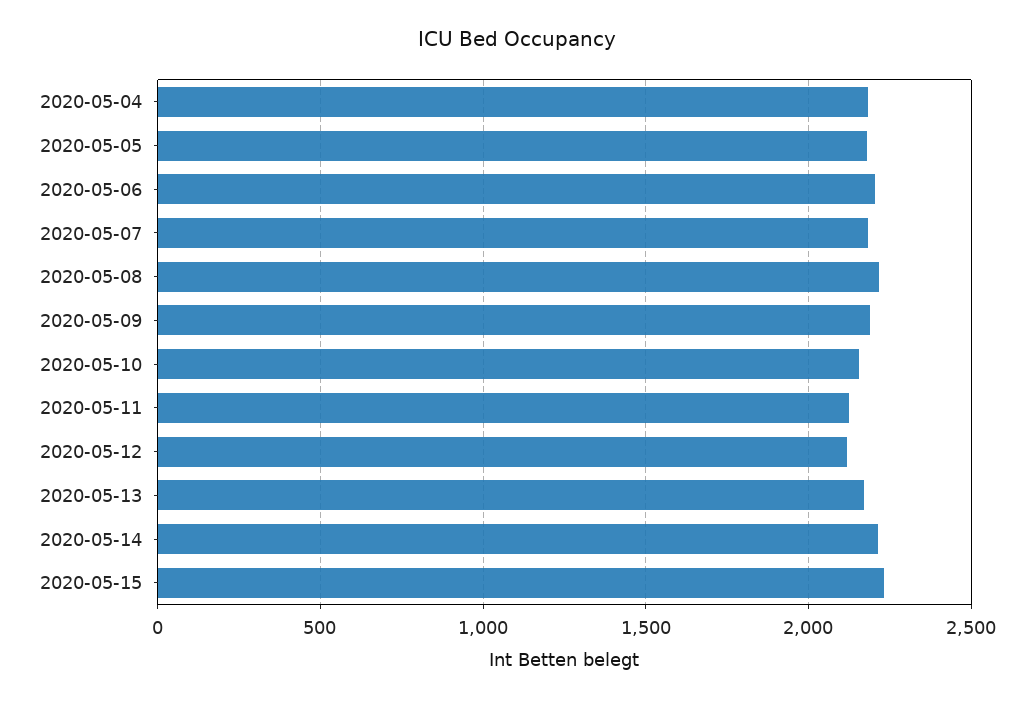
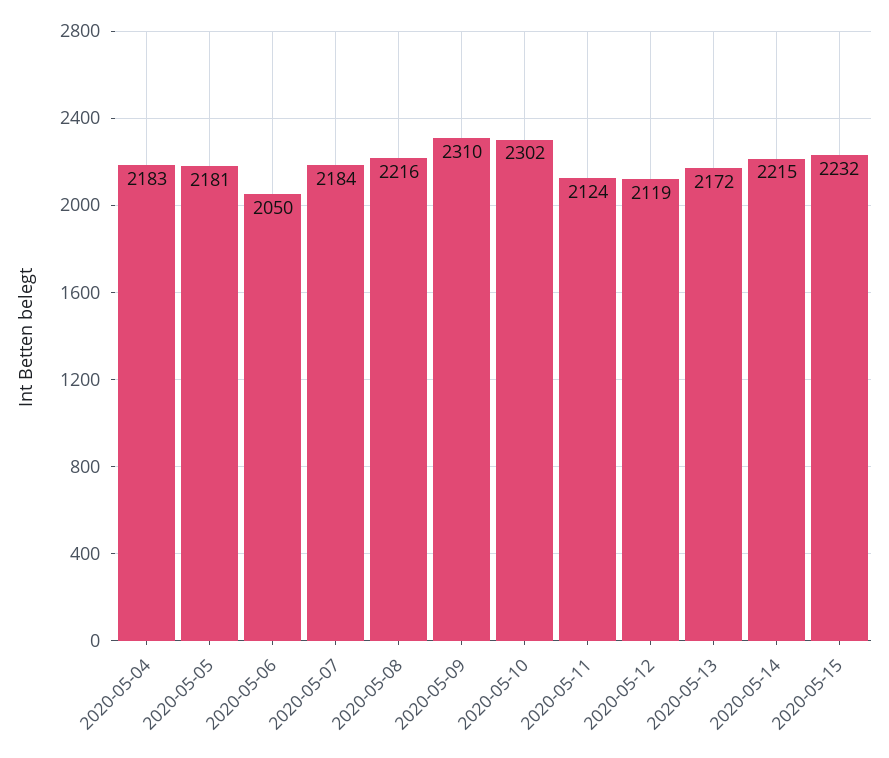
2020-05-06: 2200 -> 2050
2020-05-09: 2200 -> 2310
2020-05-10: 2150 -> 2302

